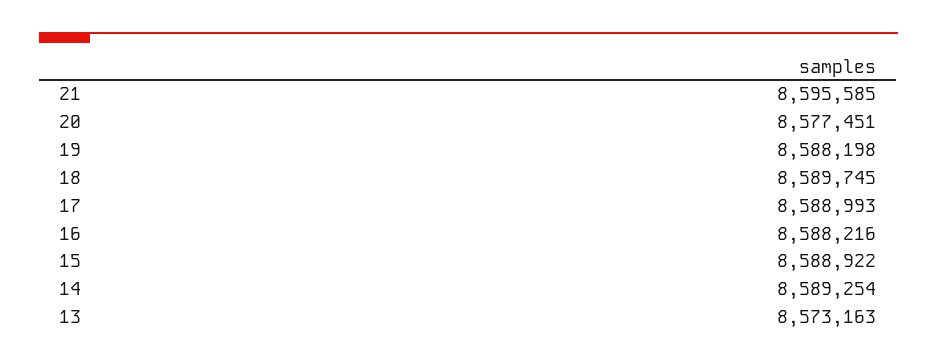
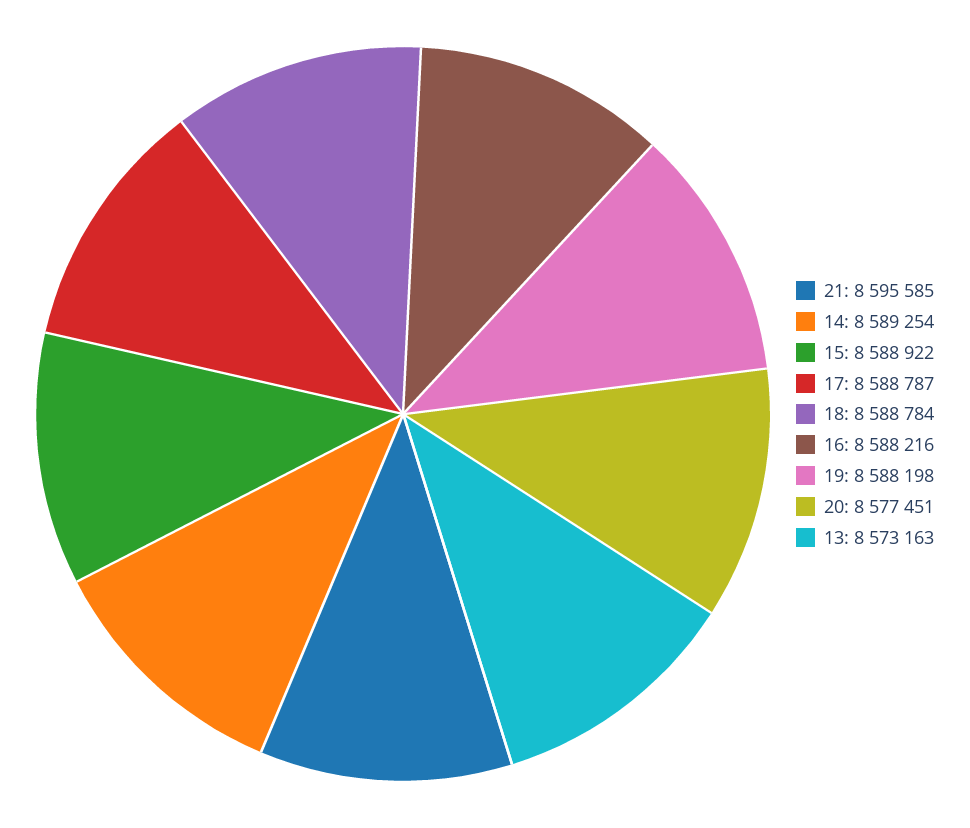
18: 8589745 -> 8588784
17: 8588993 -> 8588787

